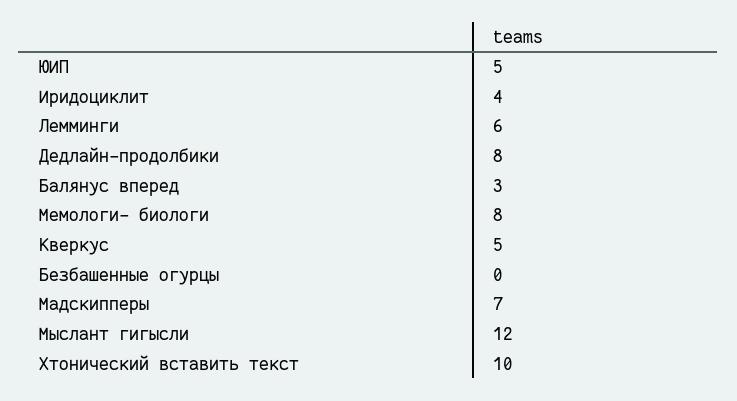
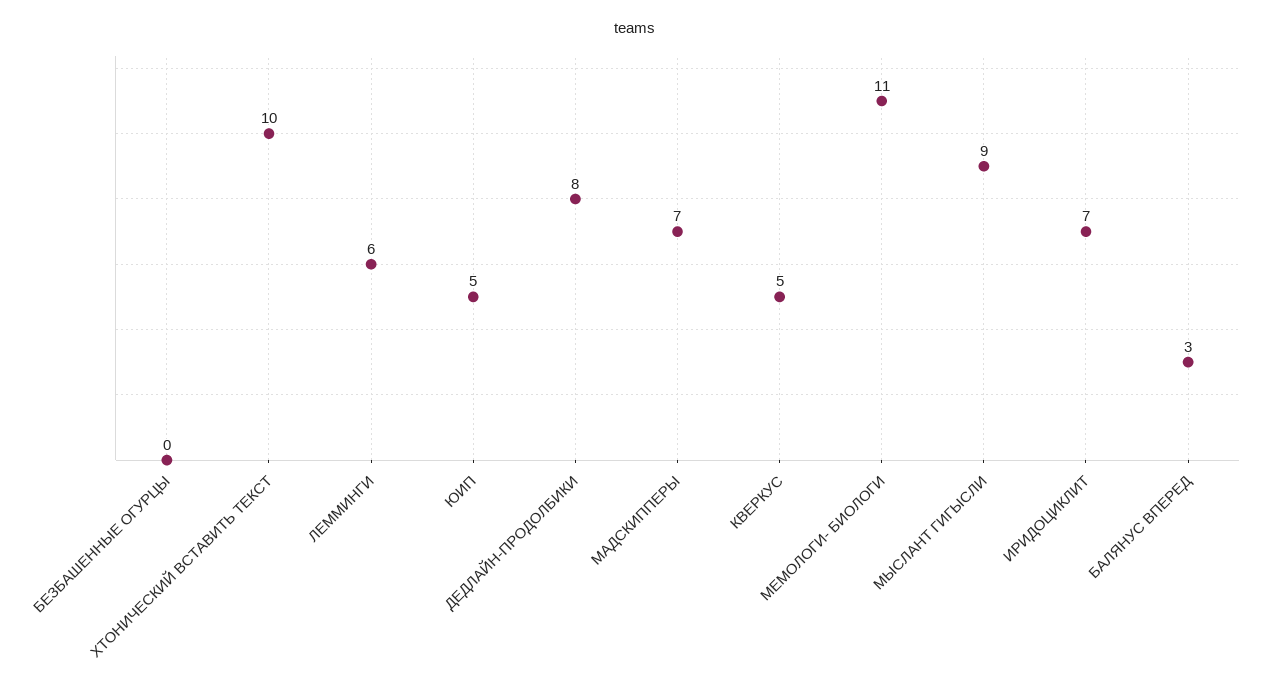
Иридоциклит: 4 -> 7
Мемологи- биологи: 8 -> 11
Мыслант гигысли: 12 -> 9

